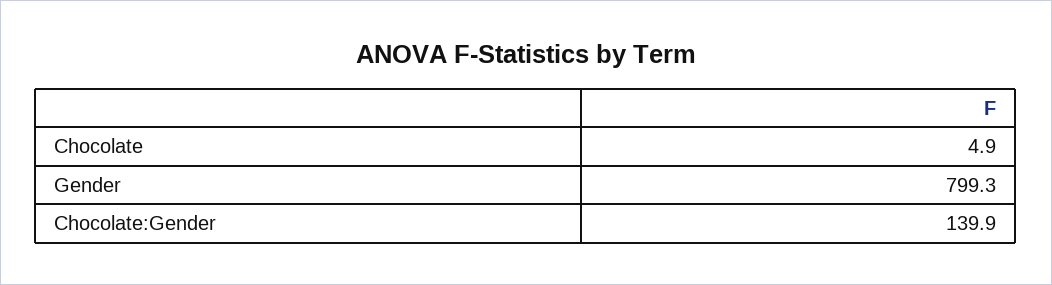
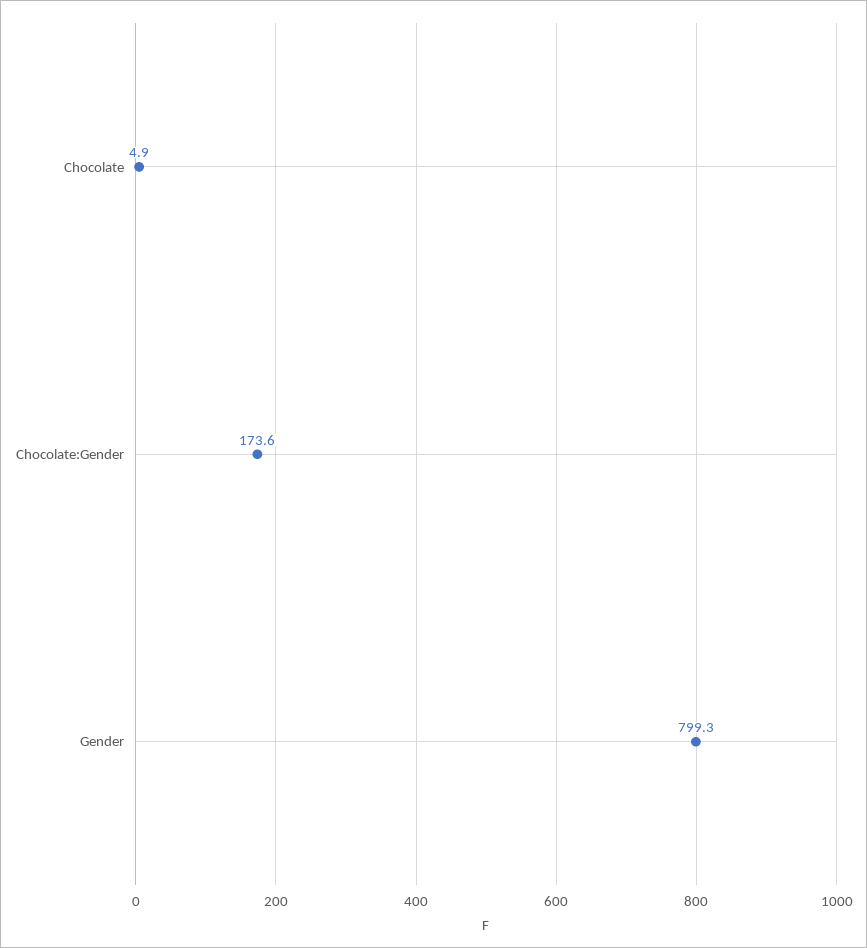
Chocolate:Gender: 139.9 -> 173.6

